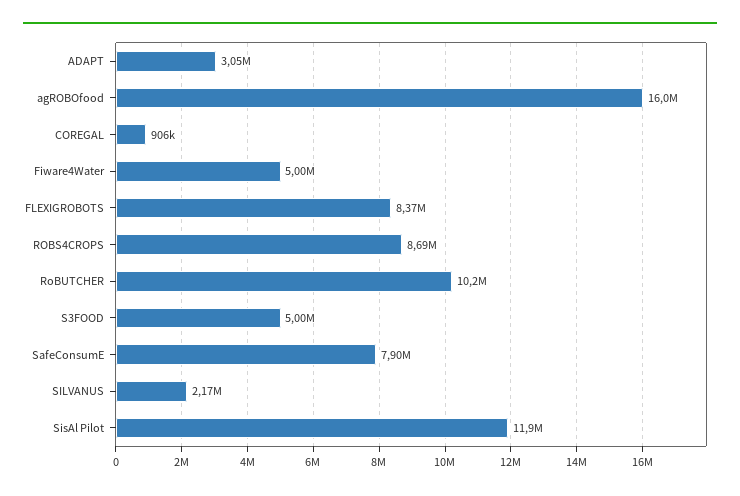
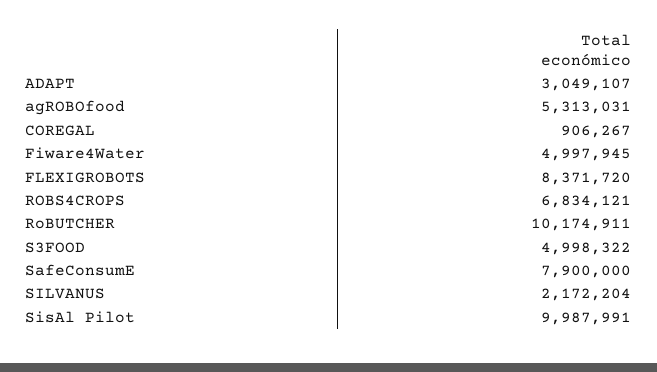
agROBOfood: 16000000 -> 5313031
ROBS4CROPS: 8690000 -> 6834121
SisAl Pilot: 11900000 -> 9987991

